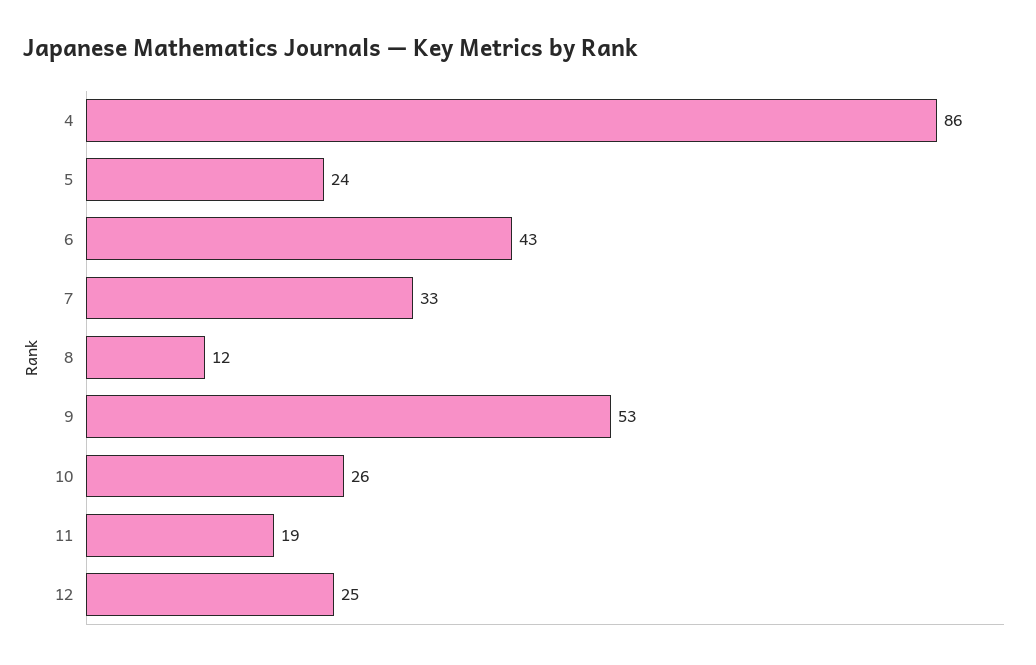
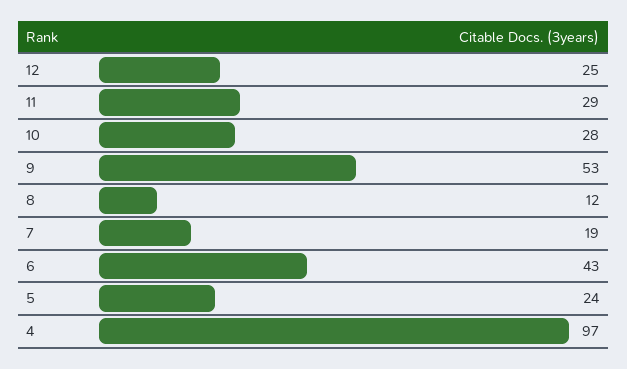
4: 86 -> 97
7: 33 -> 19
10: 26 -> 28
11: 19 -> 29

